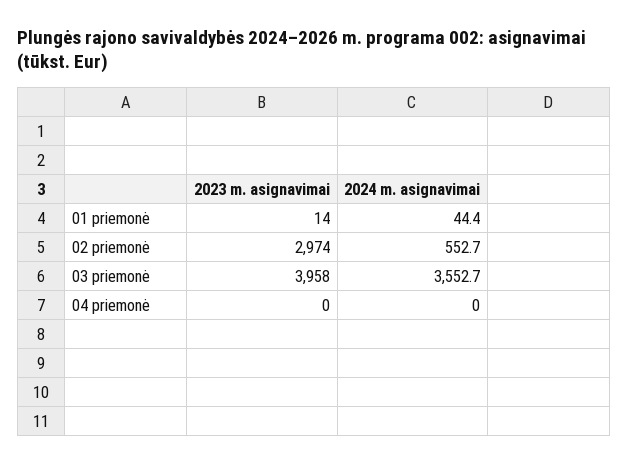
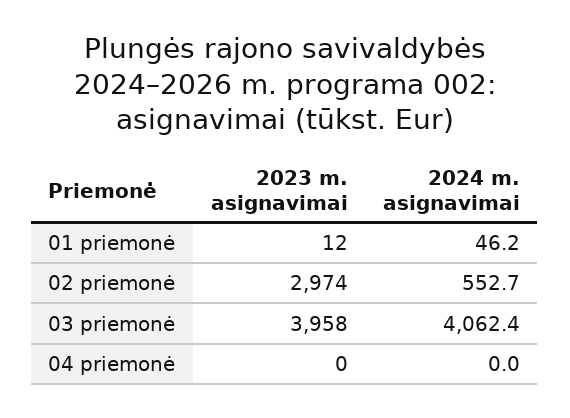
2023 m. asignavimai, 01 priemonė: 14 -> 12
2024 m. asignavimai, 01 priemonė: 44.4 -> 46.2
2024 m. asignavimai, 03 priemonė: 3552.7 -> 4062.4

